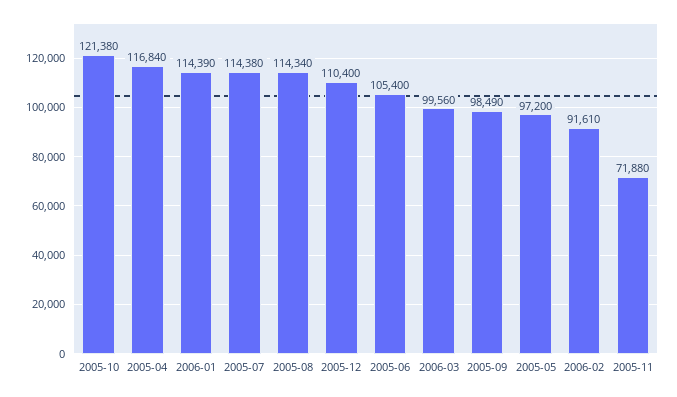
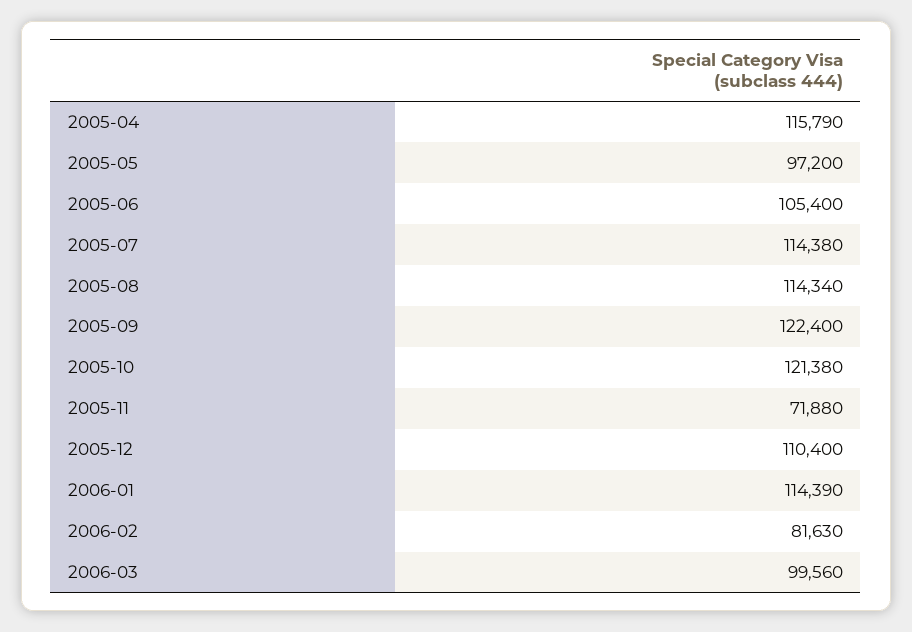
2005-04: 116840 -> 115790
2005-09: 98490 -> 122400
2006-02: 91610 -> 81630

